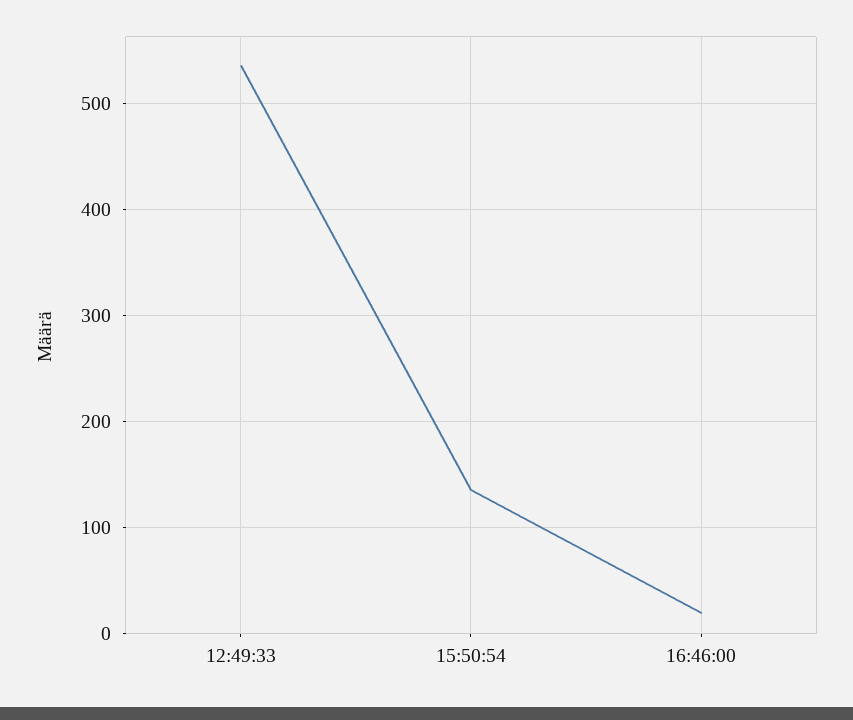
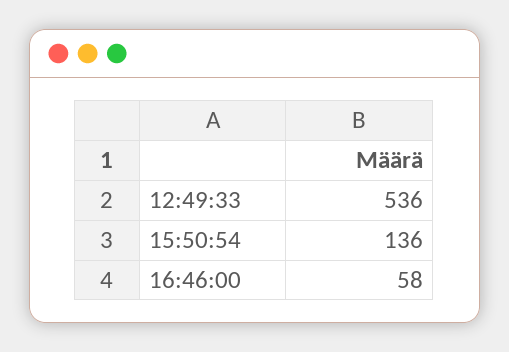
16:46:00: 20 -> 58

